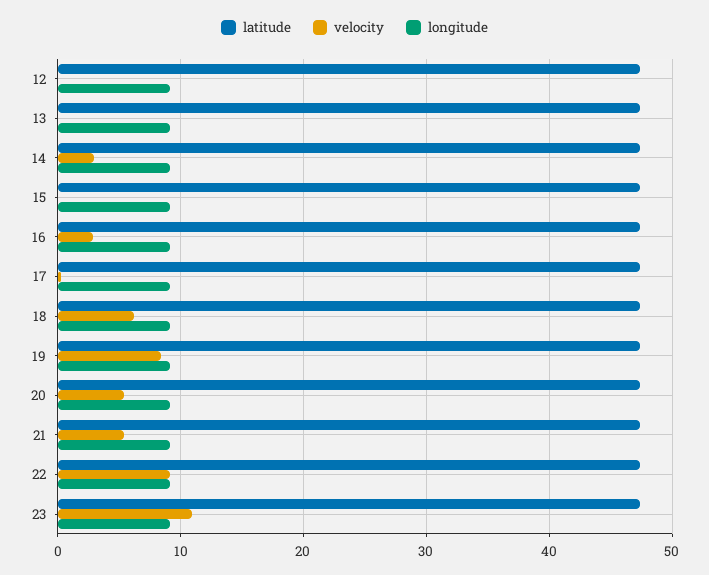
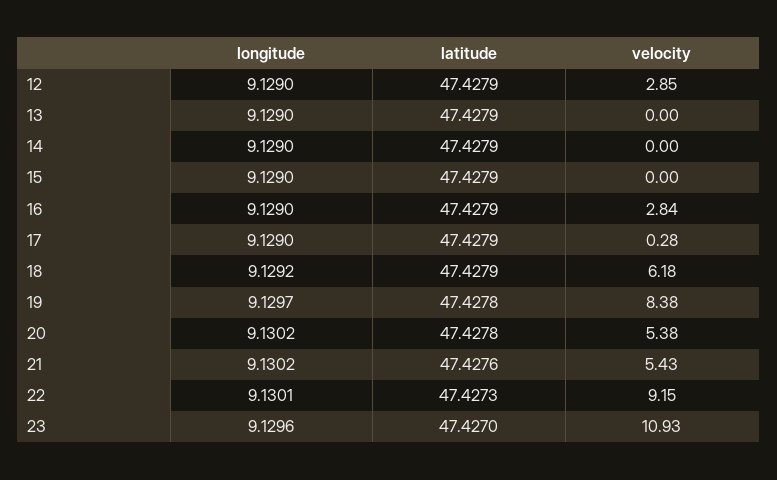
velocity, 12: 0 -> 2.85
velocity, 14: 3 -> 0

